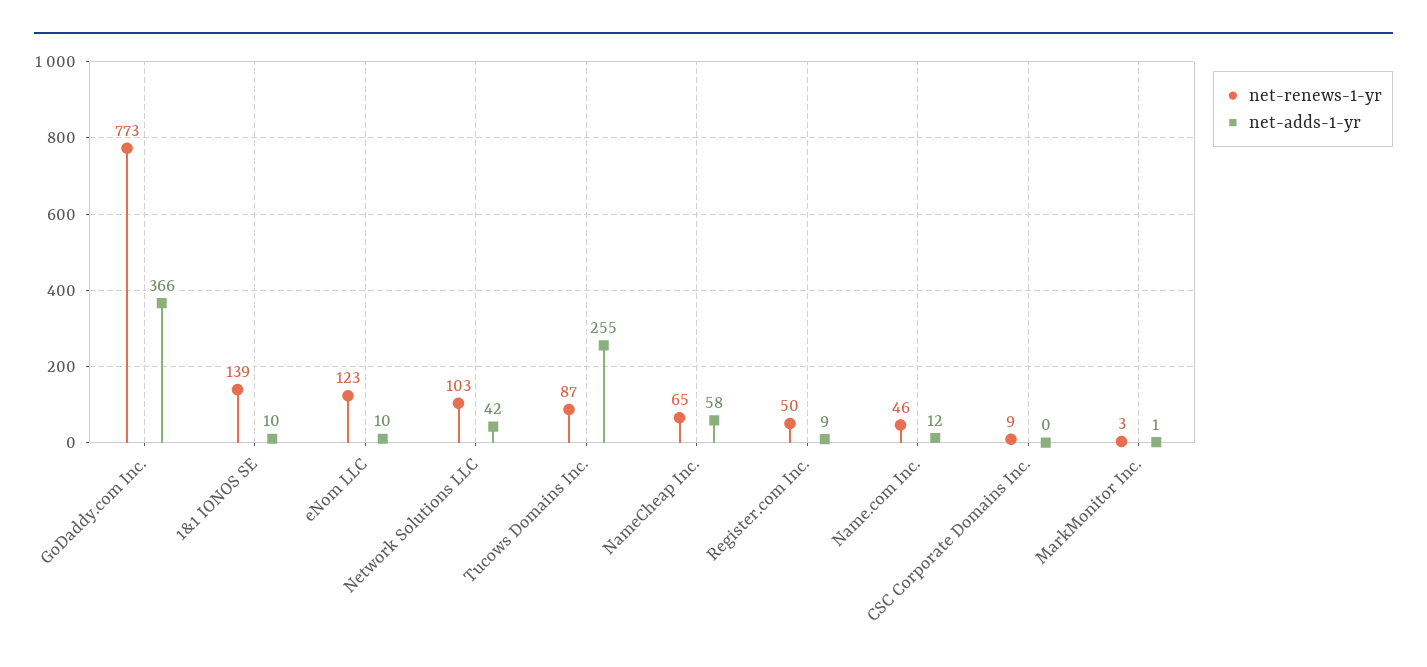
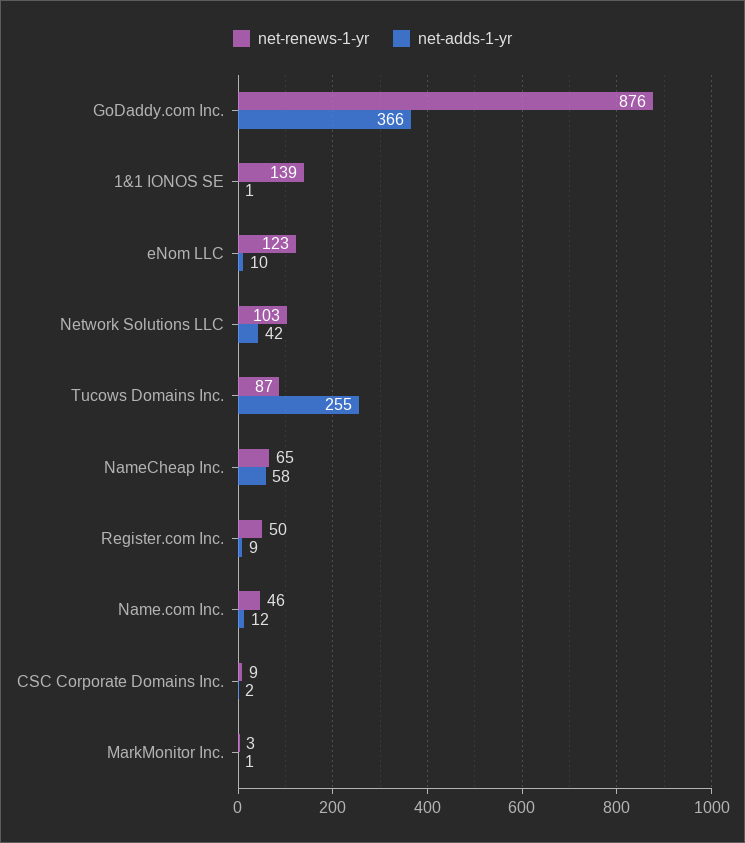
net-renews-1-yr, GoDaddy.com Inc.: 773 -> 876
net-adds-1-yr, 1&1 IONOS SE: 10 -> 1
net-adds-1-yr, CSC Corporate Domains Inc.: 0 -> 2

